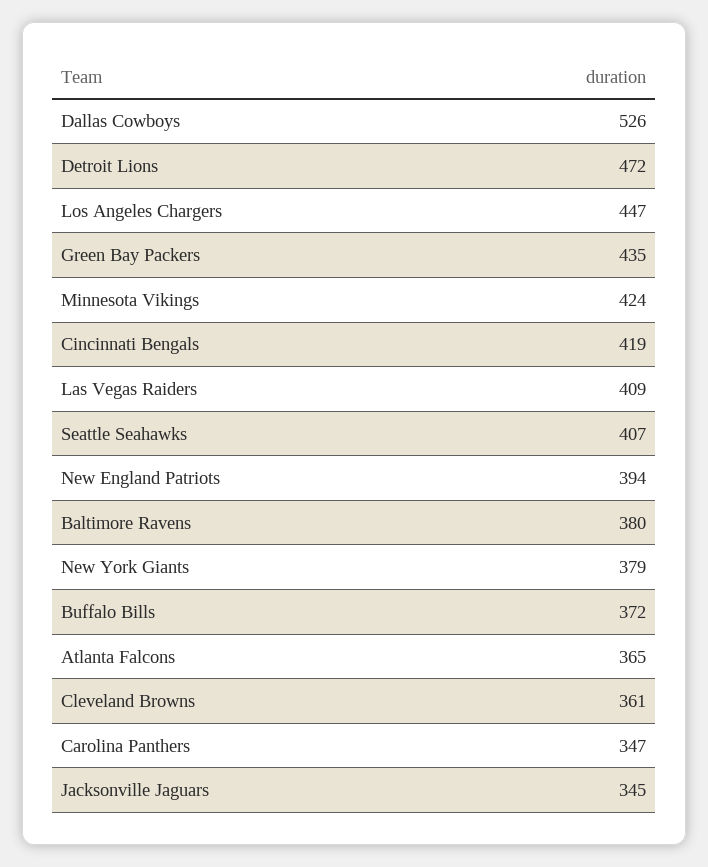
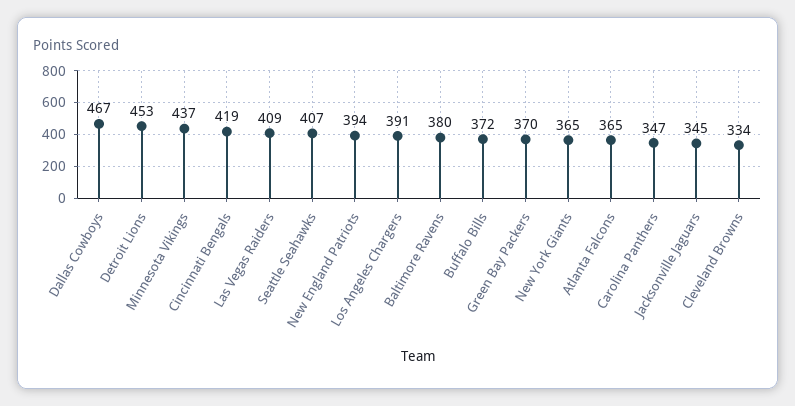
Dallas Cowboys: 526 -> 467
Detroit Lions: 472 -> 453
Los Angeles Chargers: 447 -> 391
Green Bay Packers: 435 -> 370
Minnesota Vikings: 424 -> 437
New York Giants: 379 -> 365
Cleveland Browns: 361 -> 334

